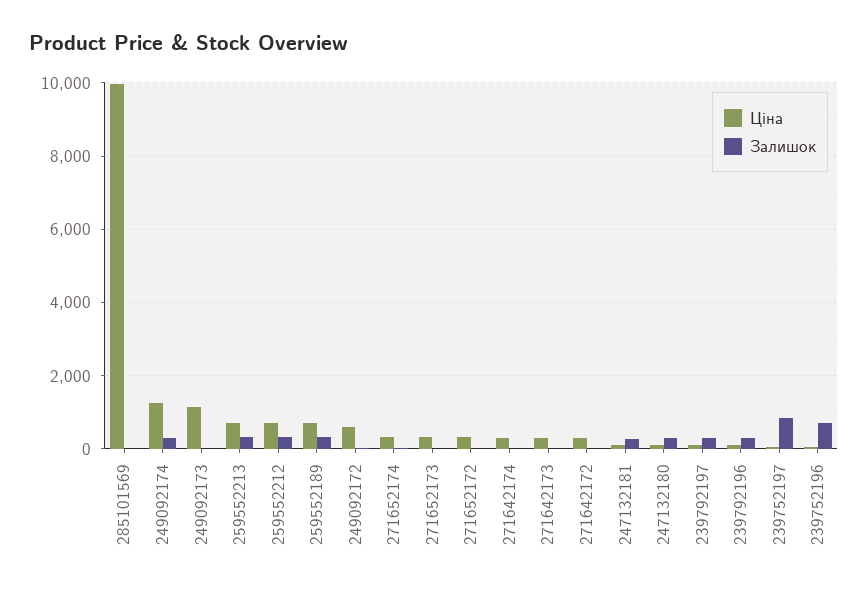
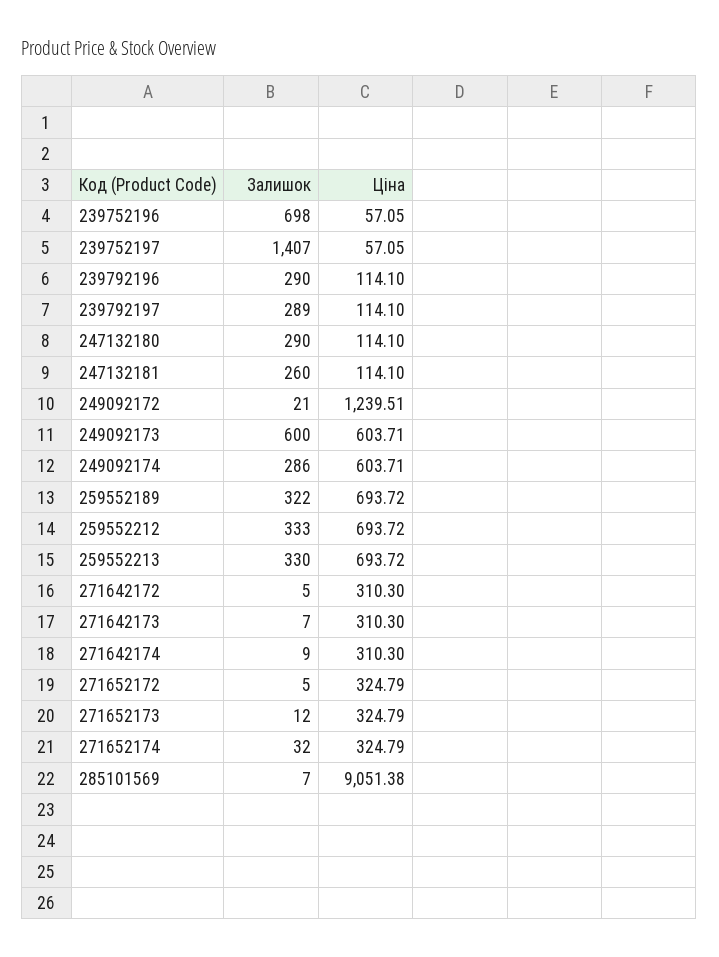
Ціна, 285101569: 10000 -> 9051.38
Ціна, 249092174: 1200 -> 603.71
Ціна, 249092173: 1200 -> 603.71
Залишок, 249092173: 0 -> 600
Ціна, 249092172: 600 -> 1239.51
Залишок, 239752197: 800 -> 1407

